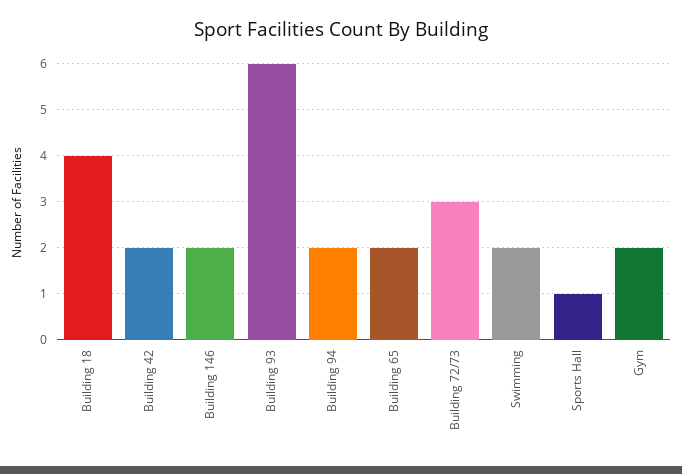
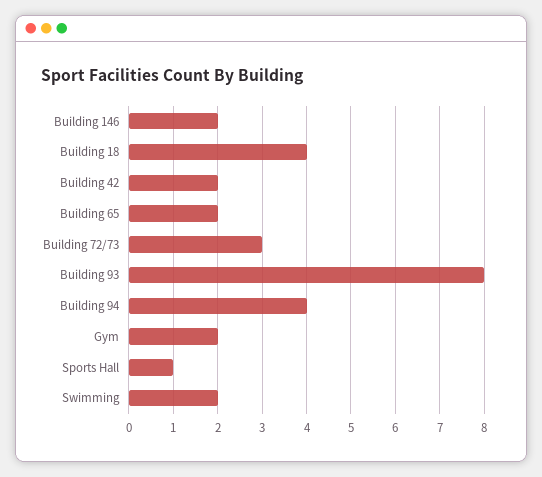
Building 93: 6 -> 8
Building 94: 2 -> 4

